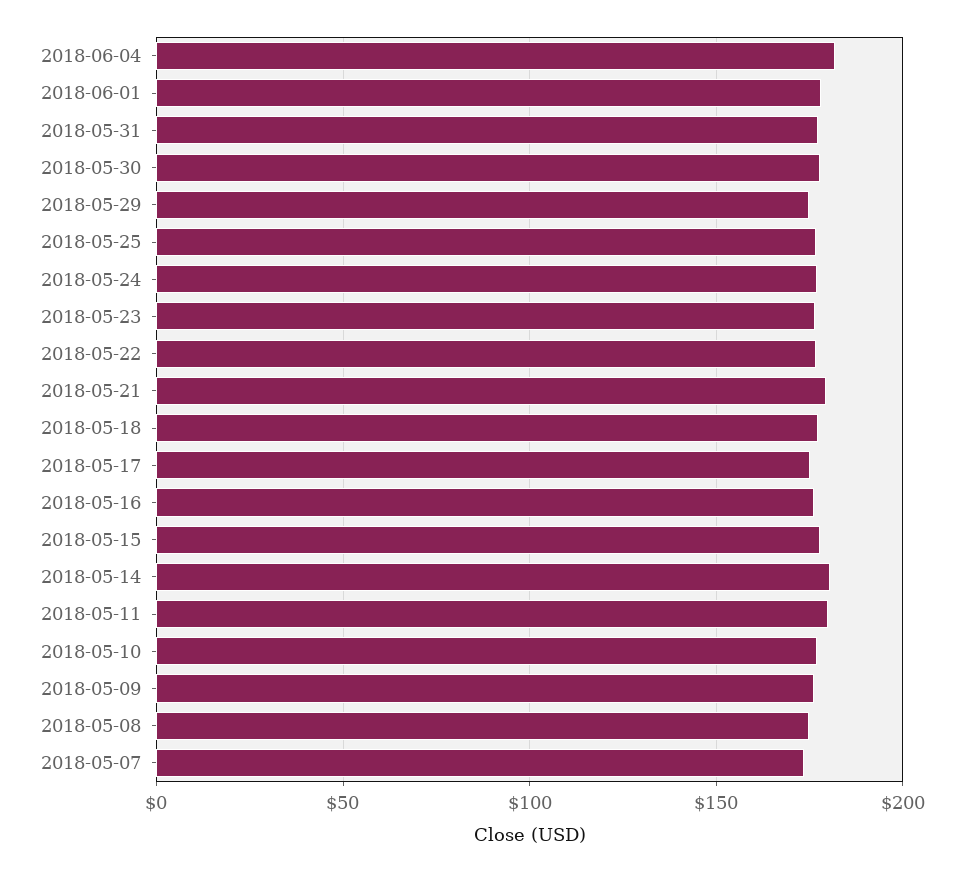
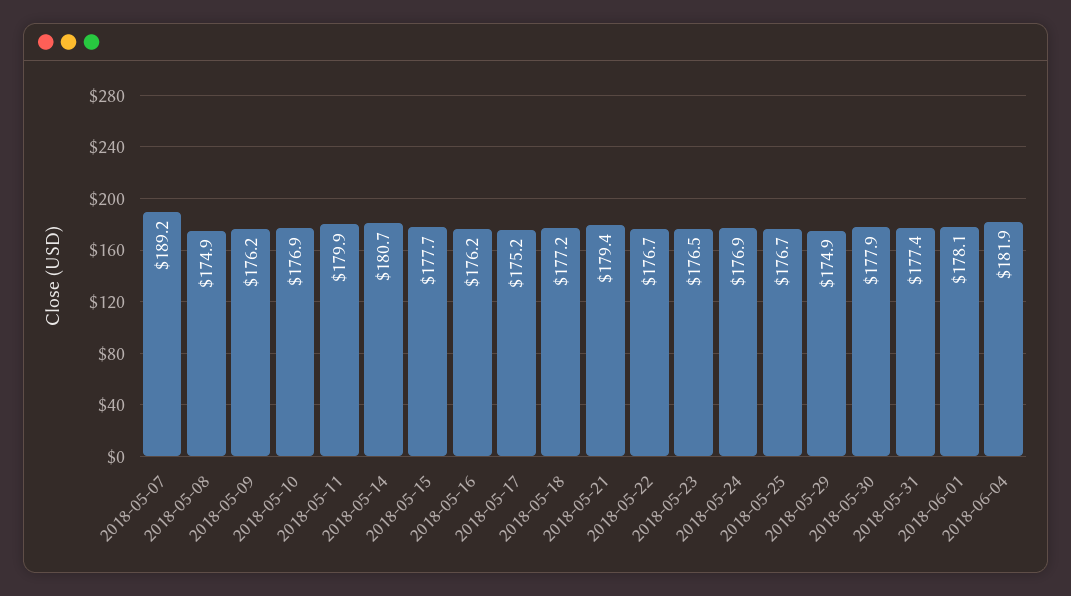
2018-05-07: 175 -> 189.2

